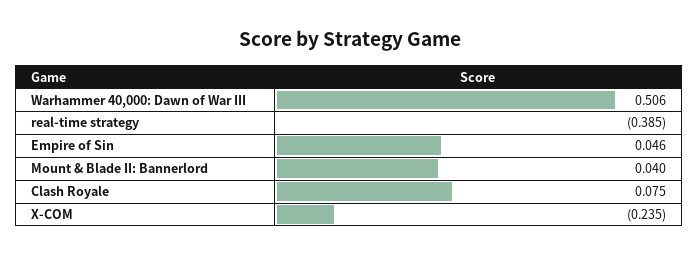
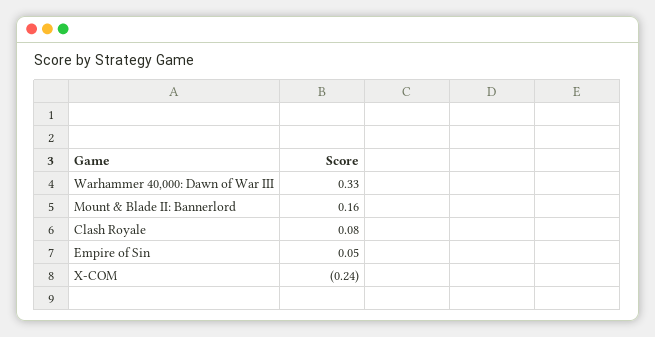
Warhammer 40,000: Dawn of War III: 0.506 -> 0.33
real-time strategy: -0.385 -> none
Mount & Blade II: Bannerlord: 0.04 -> 0.16

